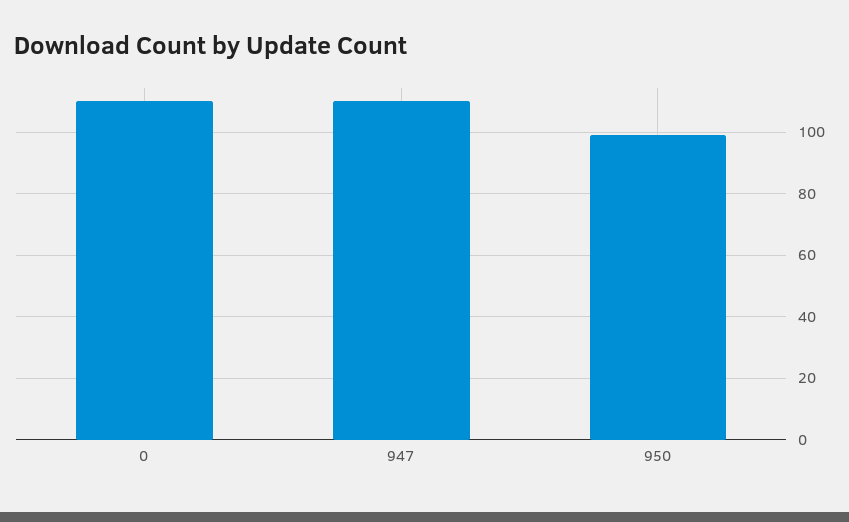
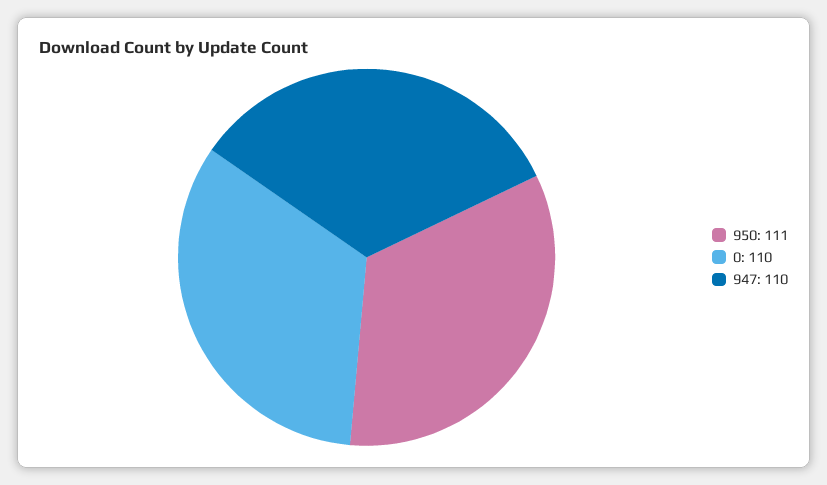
950: 100 -> 111

